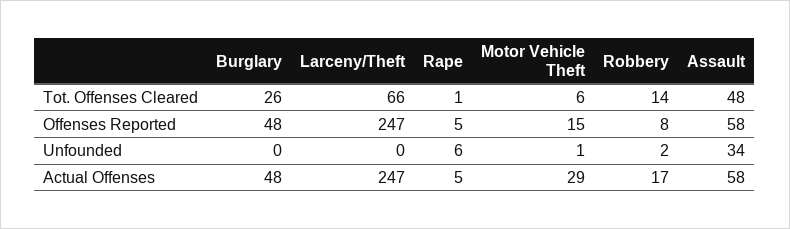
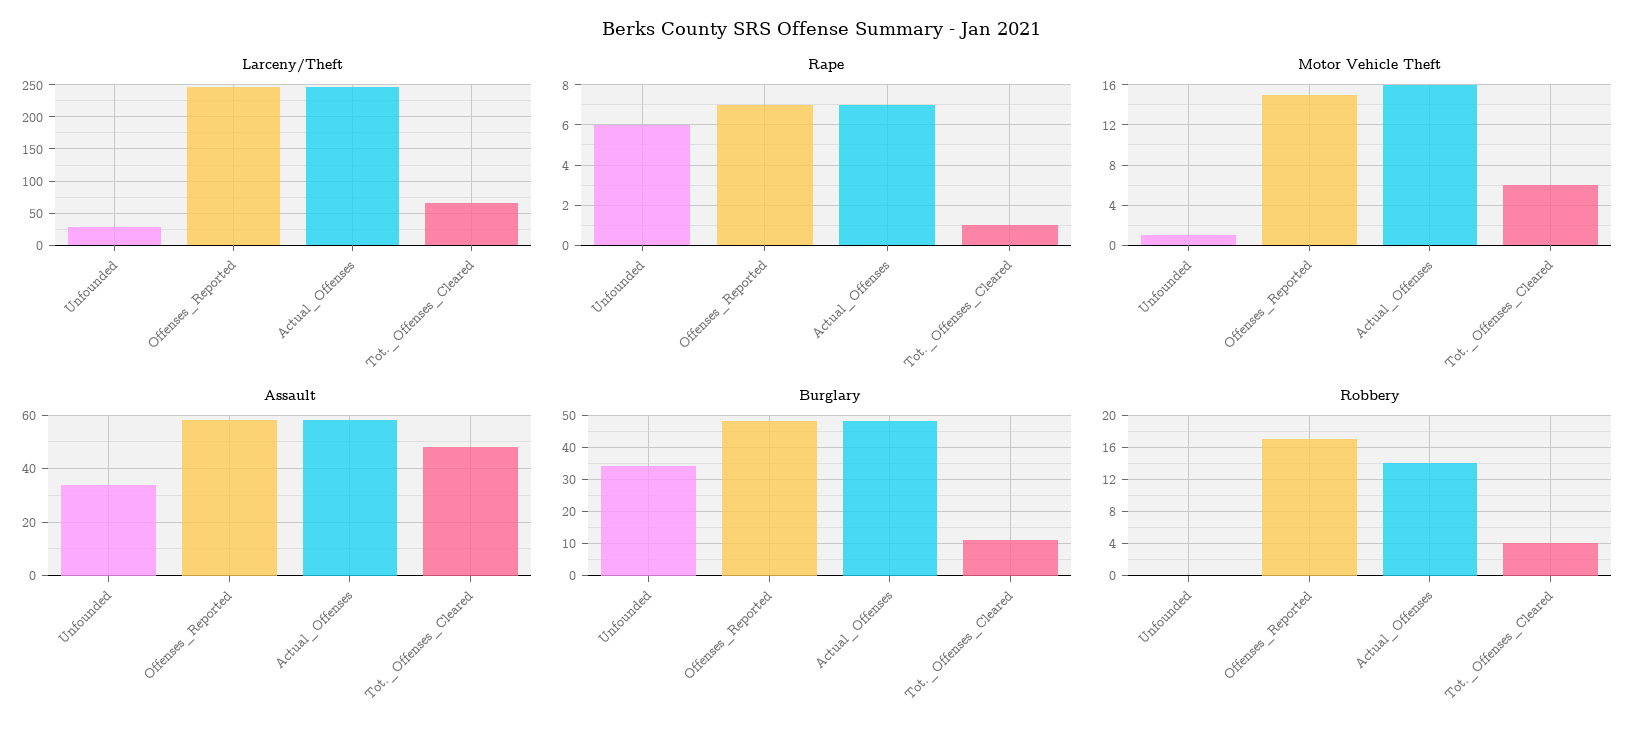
Burglary, Tot. Offenses Cleared: 26 -> 10
Robbery, Tot. Offenses Cleared: 14 -> 4
Rape, Offenses Reported: 5 -> 7
Robbery, Offenses Reported: 8 -> 17
Burglary, Unfounded: 0 -> 35
Larceny/Theft, Unfounded: 0 -> 30
Robbery, Unfounded: 2 -> 0
Rape, Actual Offenses: 5 -> 7
Motor Vehicle Theft, Actual Offenses: 29 -> 16
Robbery, Actual Offenses: 17 -> 14

